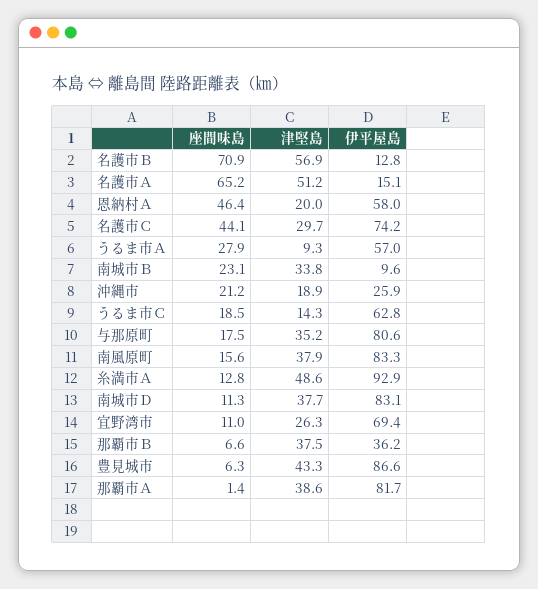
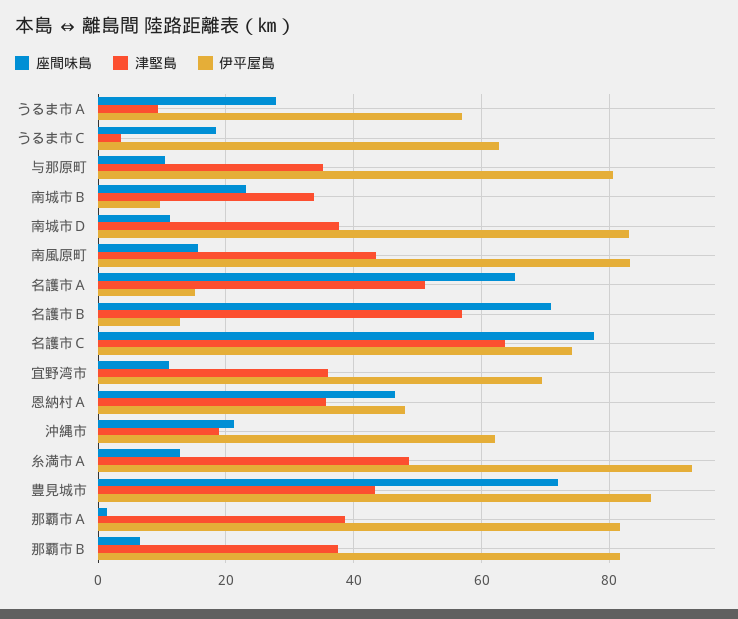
津堅島, 恩納村Ａ: 20 -> 36
伊平屋島, 恩納村Ａ: 58 -> 48
座間味島, 名護市Ｃ: 44.1 -> 78
津堅島, 名護市Ｃ: 29.7 -> 64
伊平屋島, 沖縄市: 25.9 -> 62
津堅島, うるま市Ｃ: 14.3 -> 4
座間味島, 与那原町: 17.5 -> 10
津堅島, 南風原町: 37.9 -> 44
津堅島, 宜野湾市: 26.3 -> 36
伊平屋島, 那覇市Ｂ: 36.2 -> 82
座間味島, 豊見城市: 6.3 -> 72

